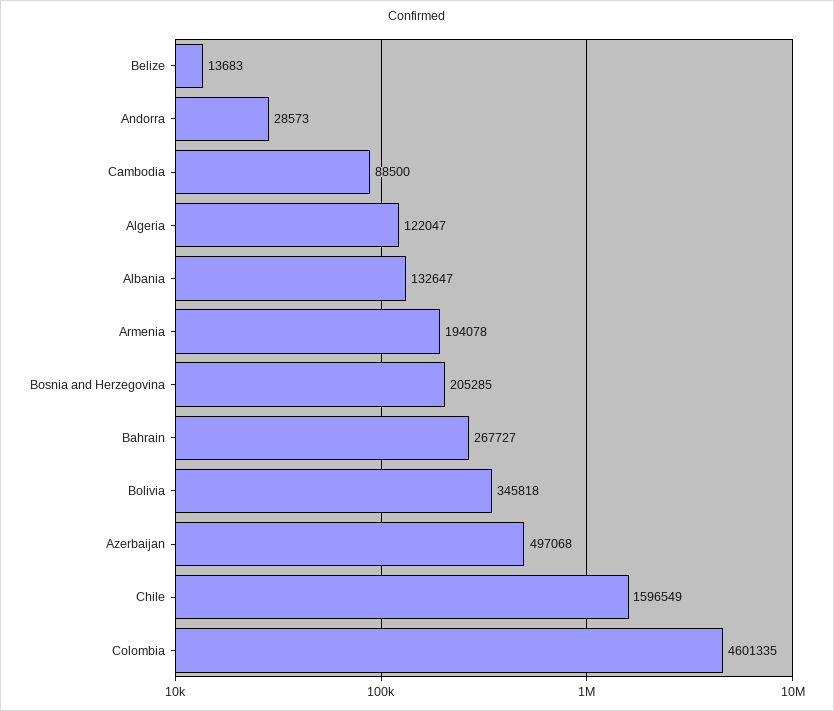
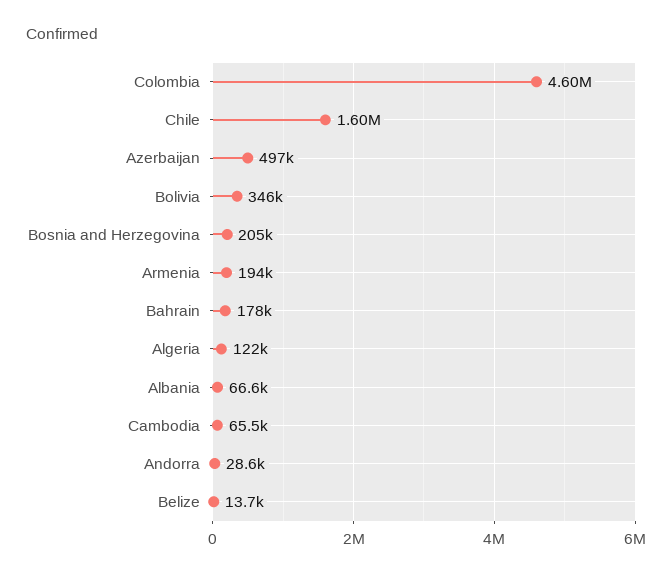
Cambodia: 88500 -> 65500
Albania: 132647 -> 66600
Bahrain: 267727 -> 178000

